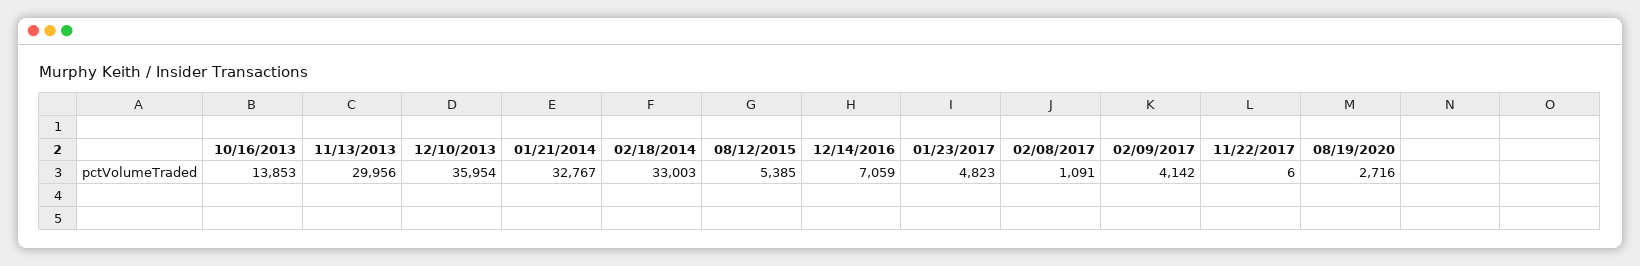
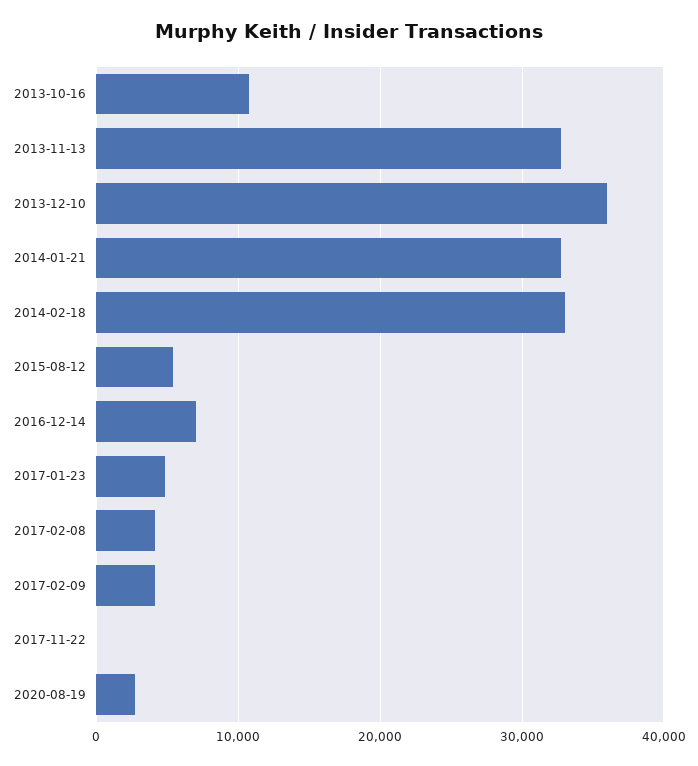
10/16/2013: 13853 -> 11000
11/13/2013: 29956 -> 33000
02/08/2017: 1091 -> 4000

